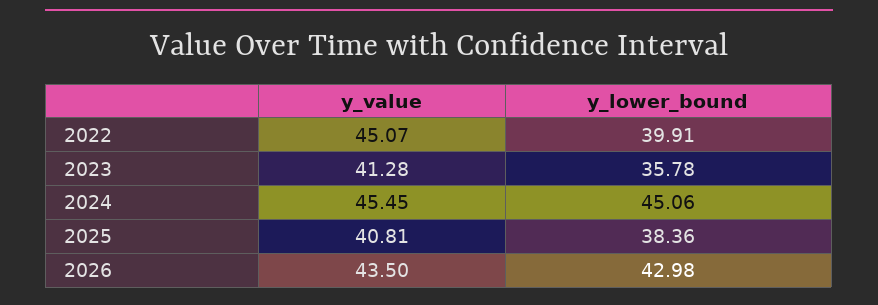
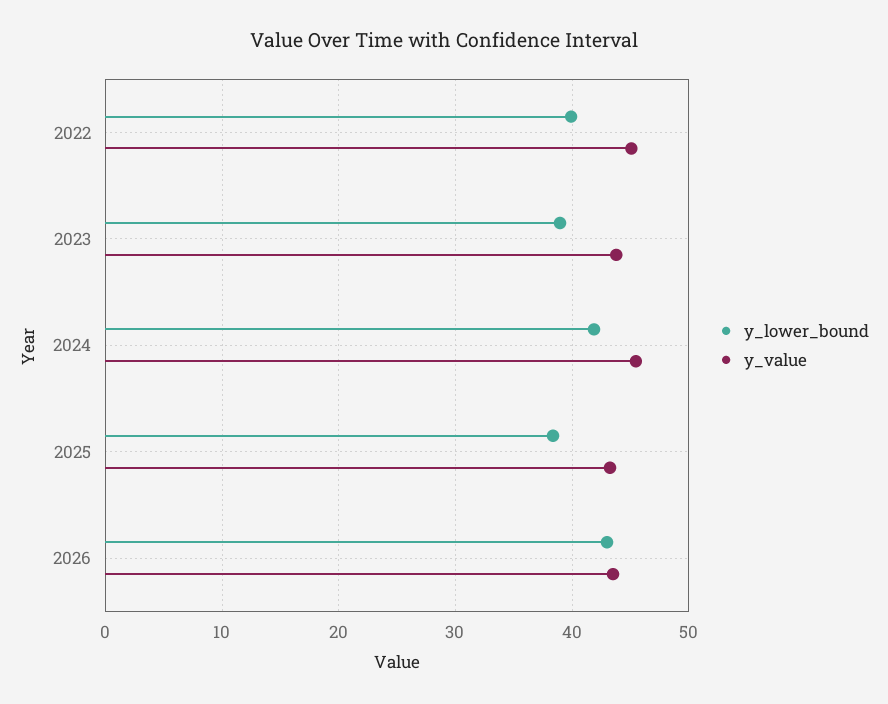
y_value, 2023: 41.28 -> 44
y_lower_bound, 2023: 35.78 -> 39
y_lower_bound, 2024: 45.06 -> 42
y_value, 2025: 40.81 -> 43

